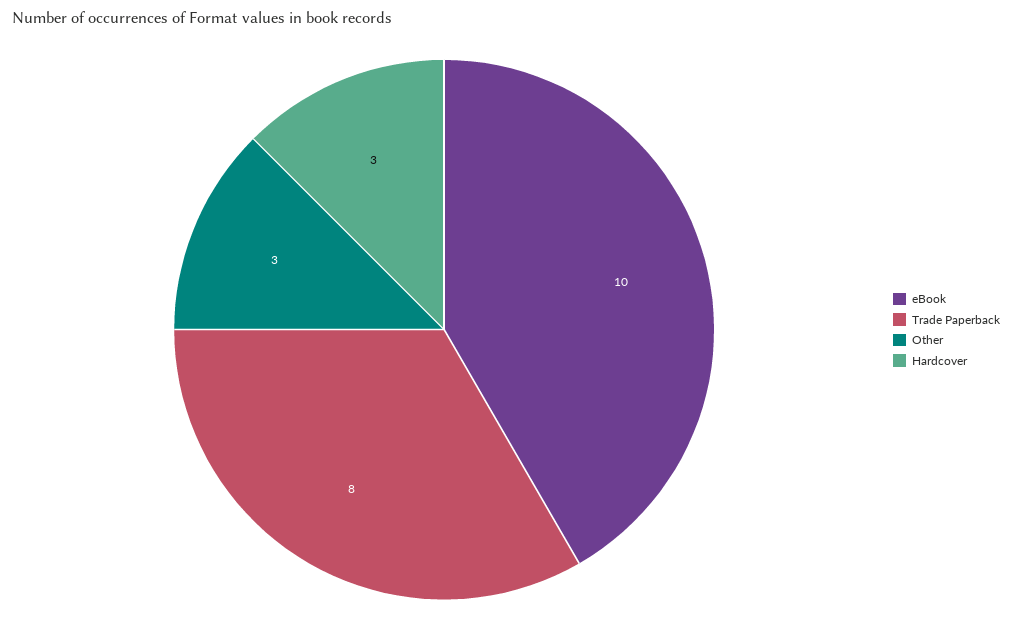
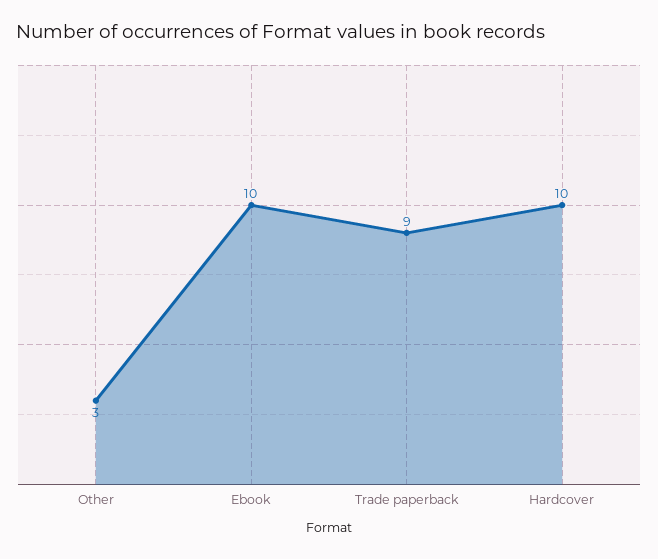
Trade Paperback: 8 -> 9
Hardcover: 3 -> 10

